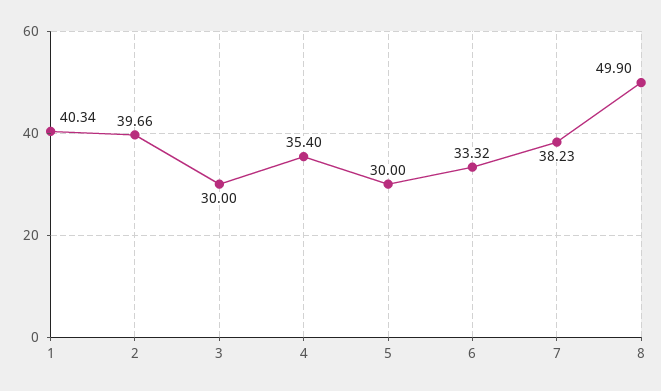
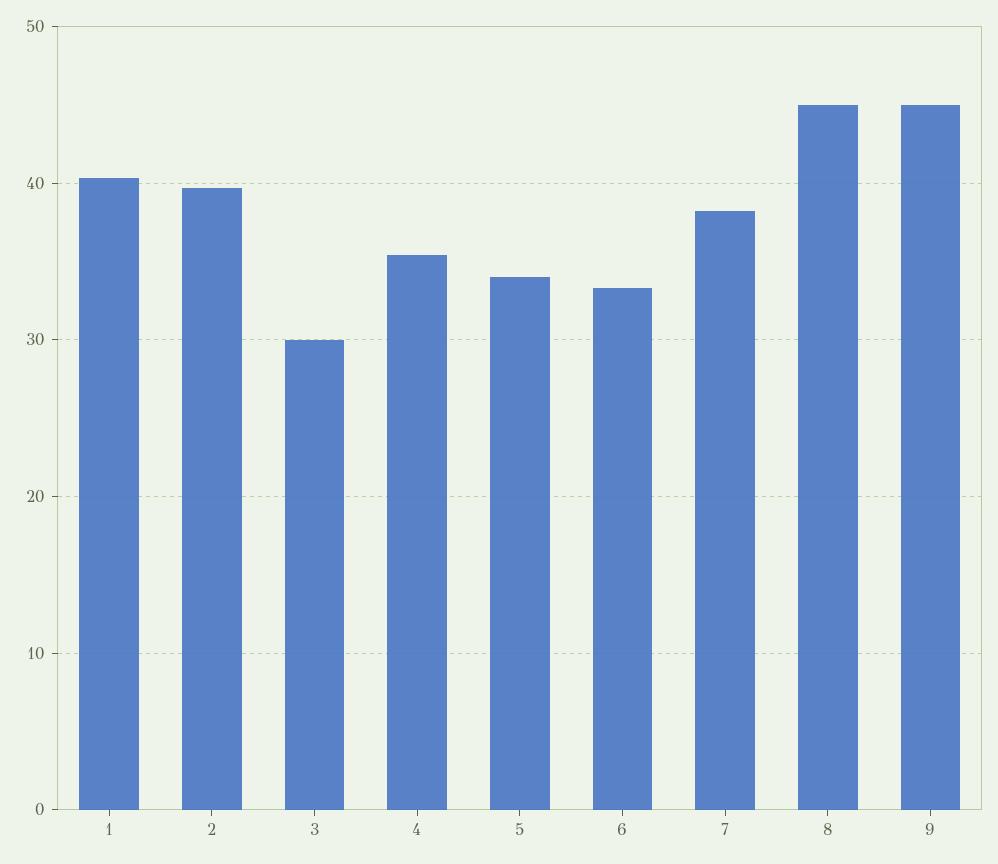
5: 30 -> 34
8: 49.9 -> 45
9: none -> 45

